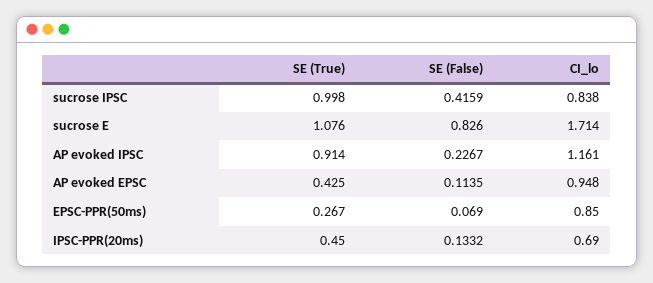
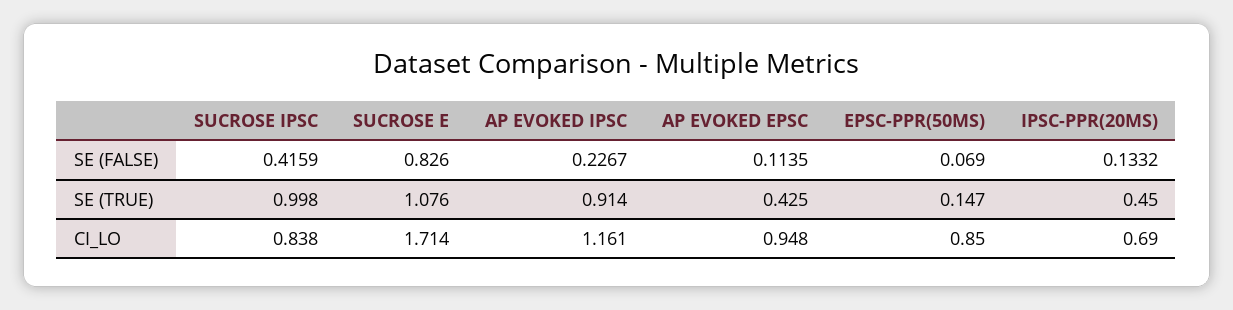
SE (True), EPSC-PPR(50ms): 0.267 -> 0.147

